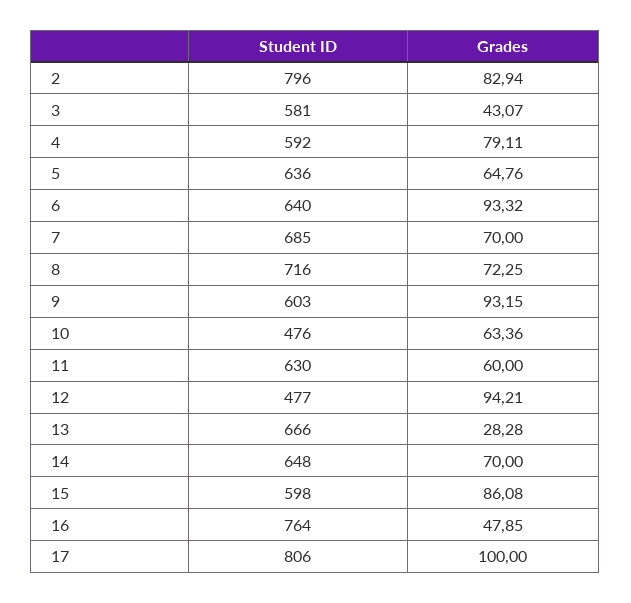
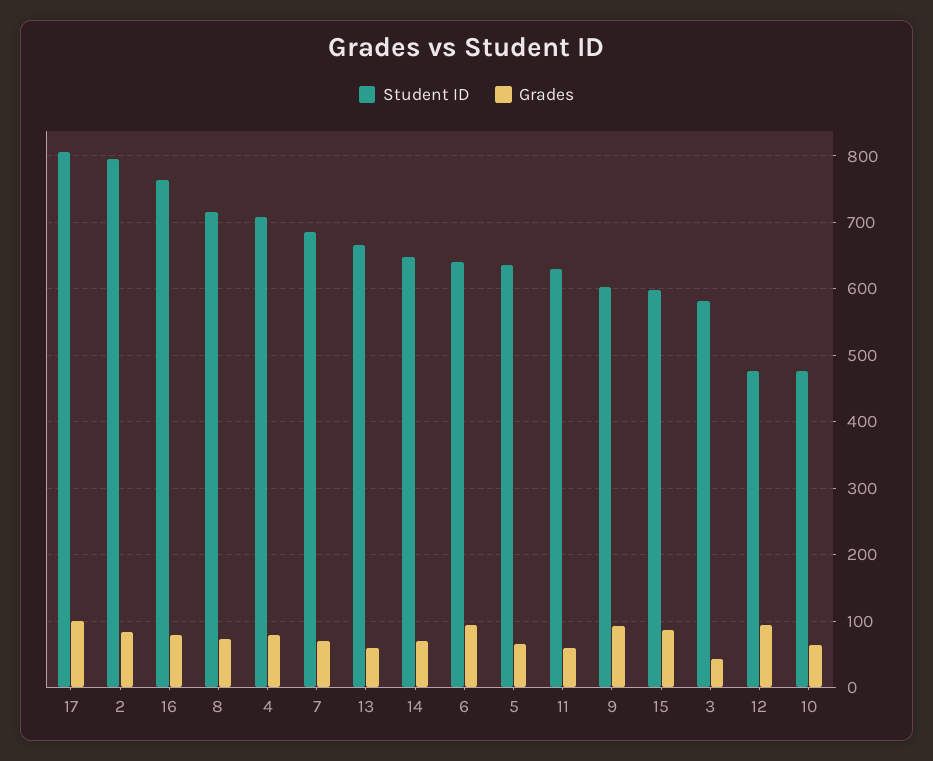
Student ID, 4: 592 -> 710
Grades, 13: 28.28 -> 60
Grades, 16: 47.85 -> 80

